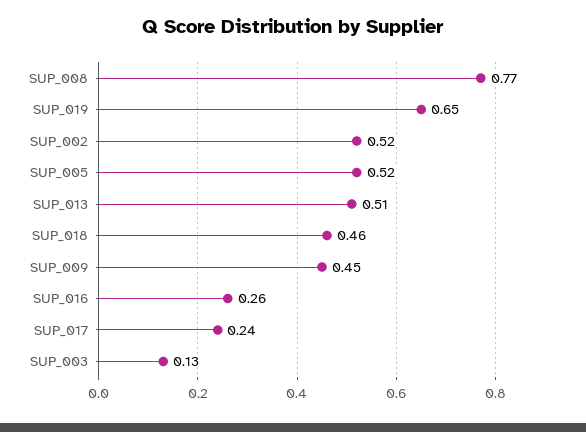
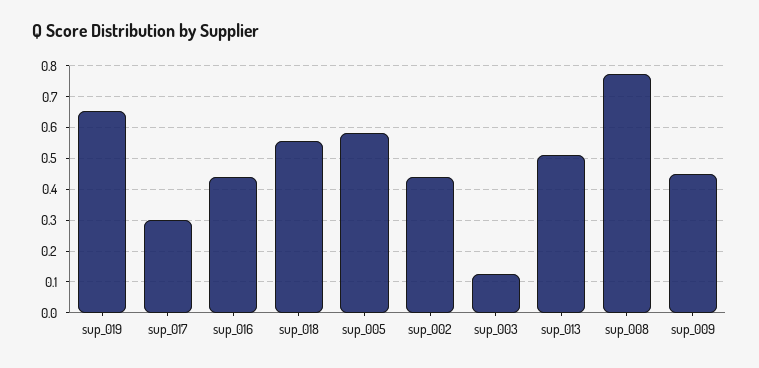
SUP_002: 0.52 -> 0.44
SUP_005: 0.52 -> 0.58
SUP_018: 0.46 -> 0.56
SUP_016: 0.26 -> 0.44
SUP_017: 0.24 -> 0.3

